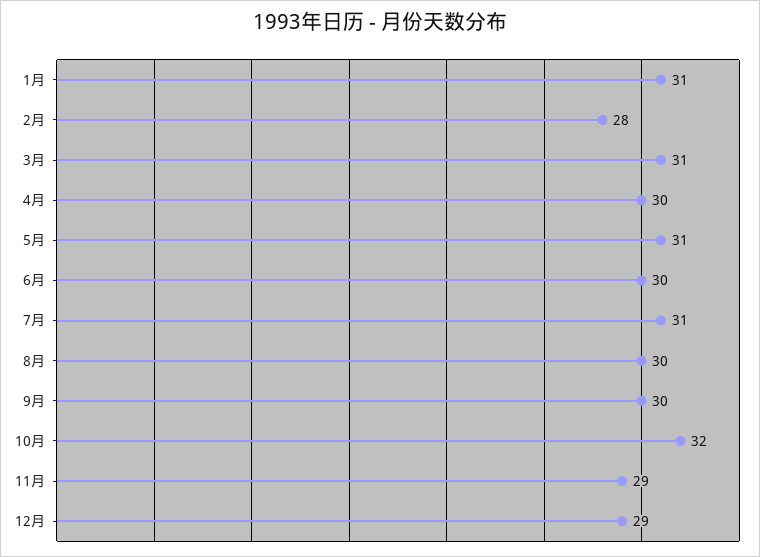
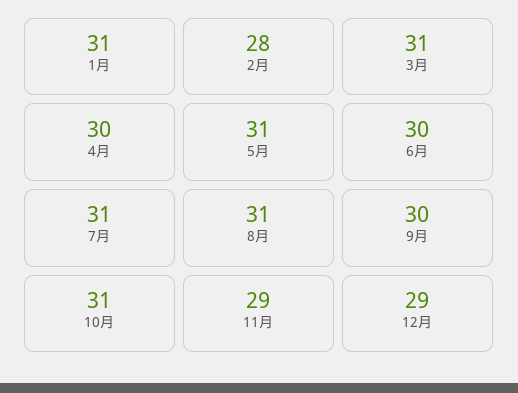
8月: 30 -> 31
10月: 32 -> 31

